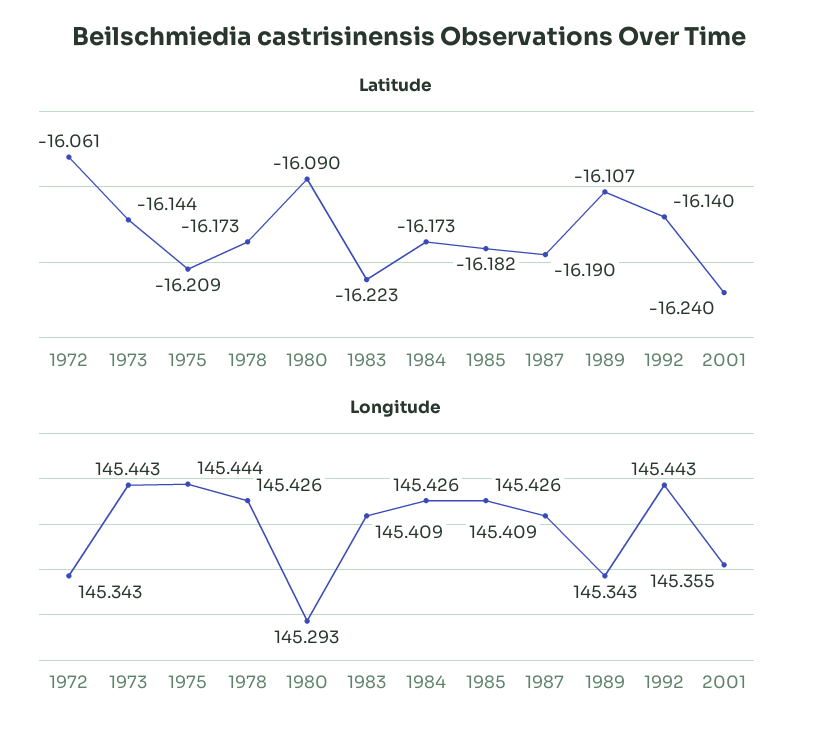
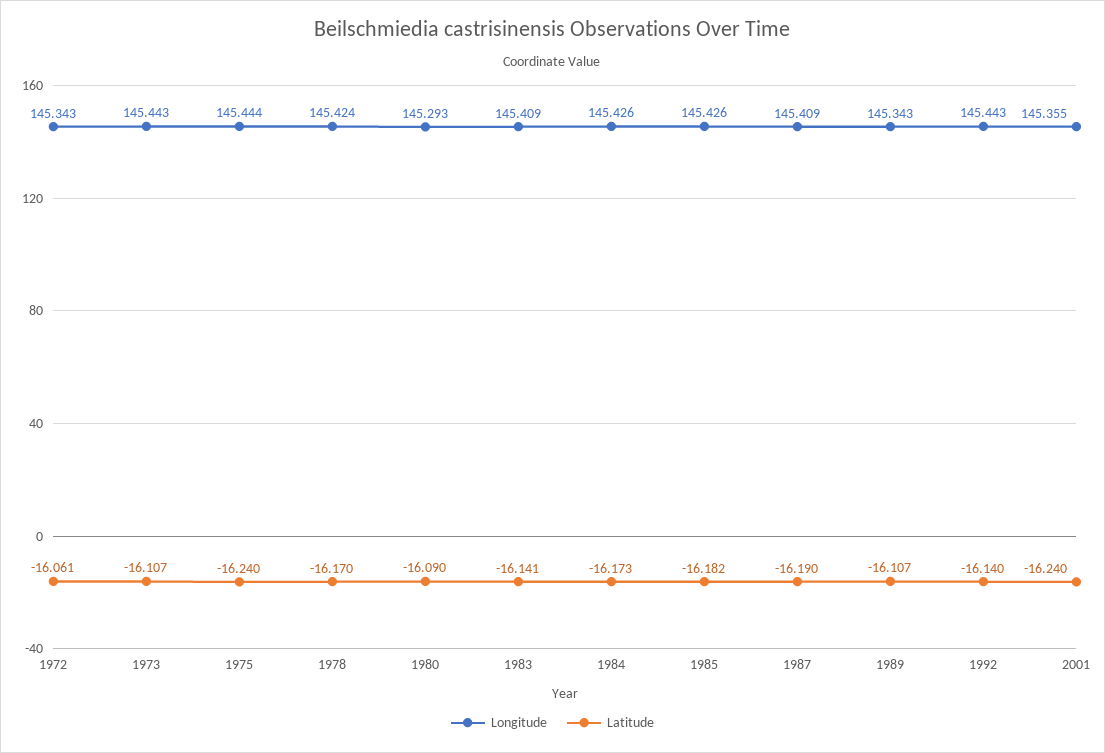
Latitude, 1973: -16.144 -> -16.107
Latitude, 1975: -16.209 -> -16.24
Latitude, 1978: -16.173 -> -16.17
Latitude, 1983: -16.223 -> -16.141
Longitude, 1978: 145.426 -> 145.424

